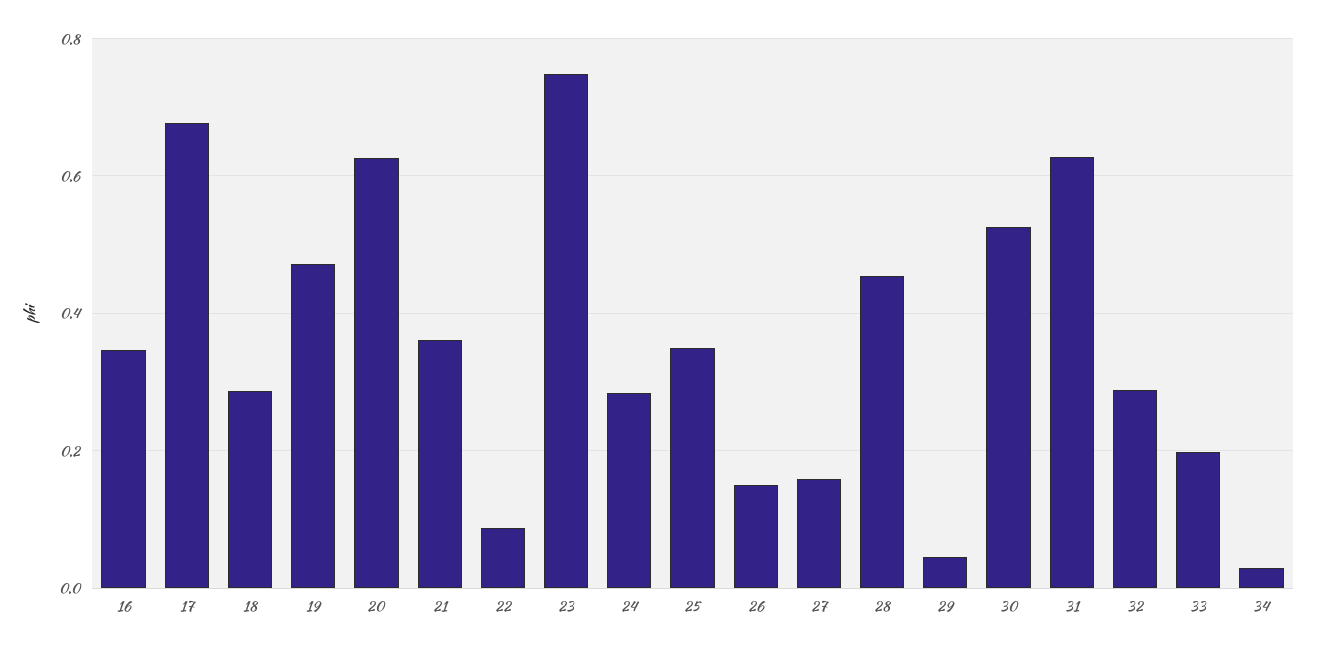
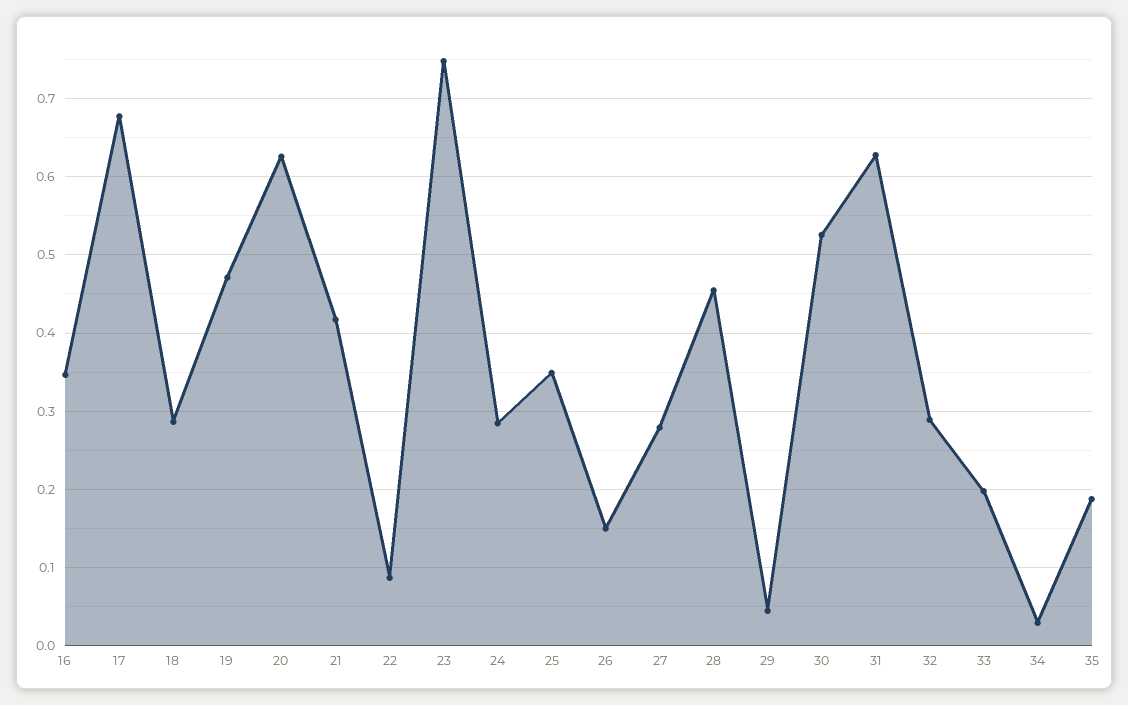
21: 0.36 -> 0.42
27: 0.16 -> 0.28
35: none -> 0.19

